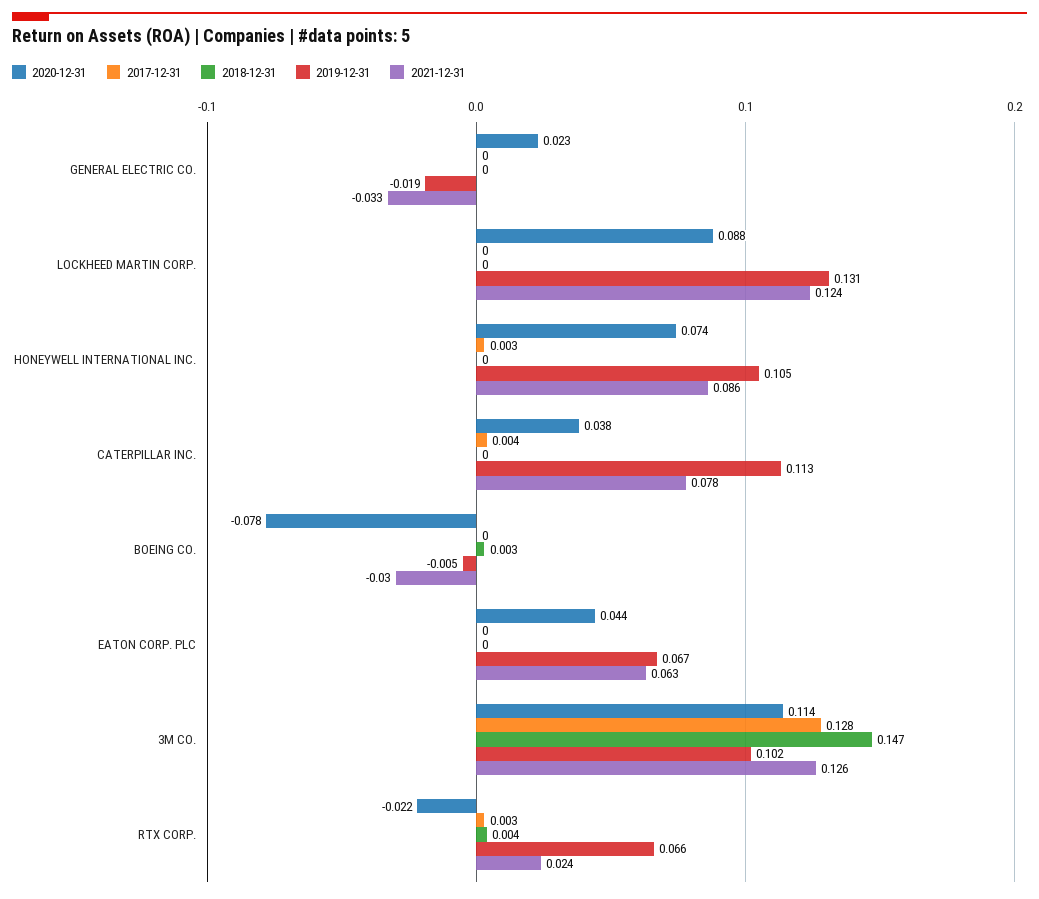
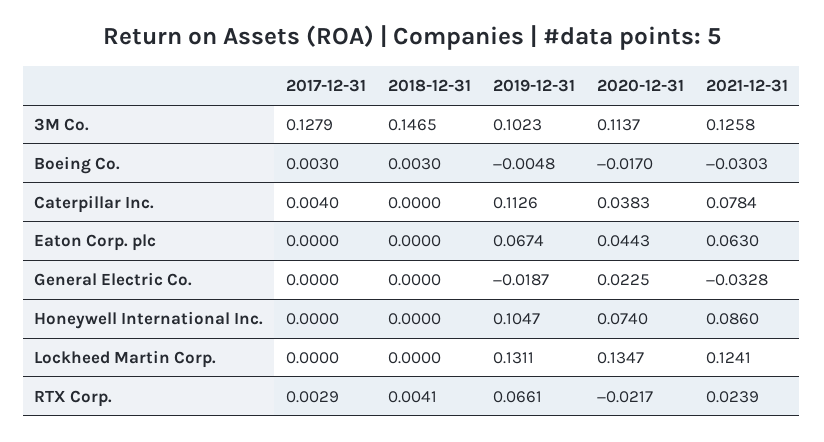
2020-12-31, LOCKHEED MARTIN CORP.: 0.088 -> 0.1347
2017-12-31, HONEYWELL INTERNATIONAL INC.: 0.003 -> 0
2020-12-31, BOEING CO.: -0.078 -> -0.017
2017-12-31, BOEING CO.: 0 -> 0.003

